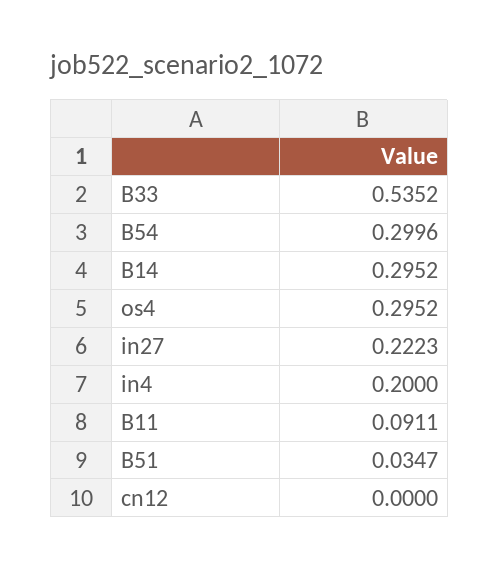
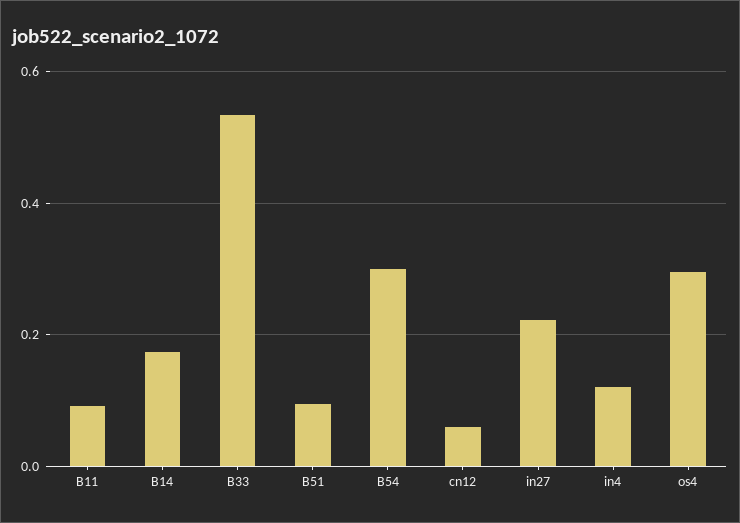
B14: 0.2952 -> 0.18
in4: 0.2 -> 0.12
B51: 0.0347 -> 0.1
cn12: 0 -> 0.06

